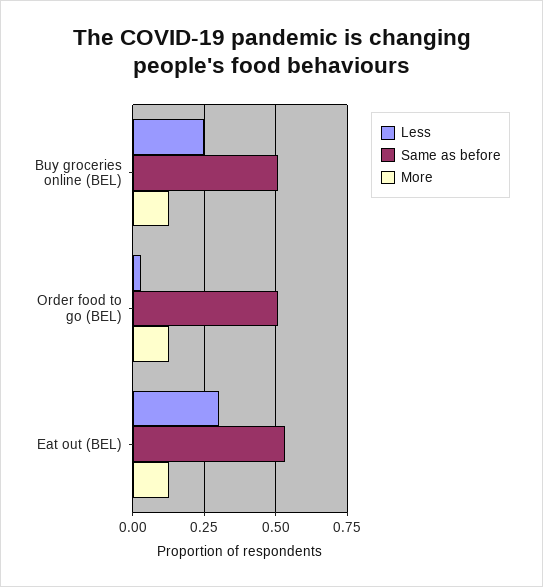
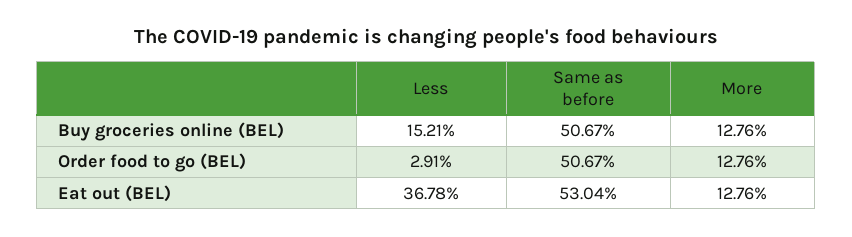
Less, Buy groceries online (BEL): 0.25 -> 0.1521
Less, Eat out (BEL): 0.3 -> 0.3678

